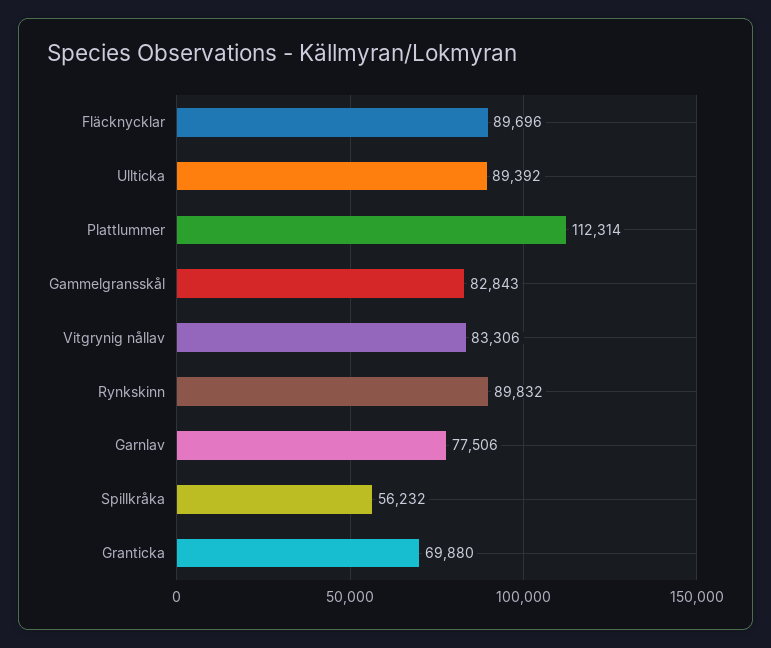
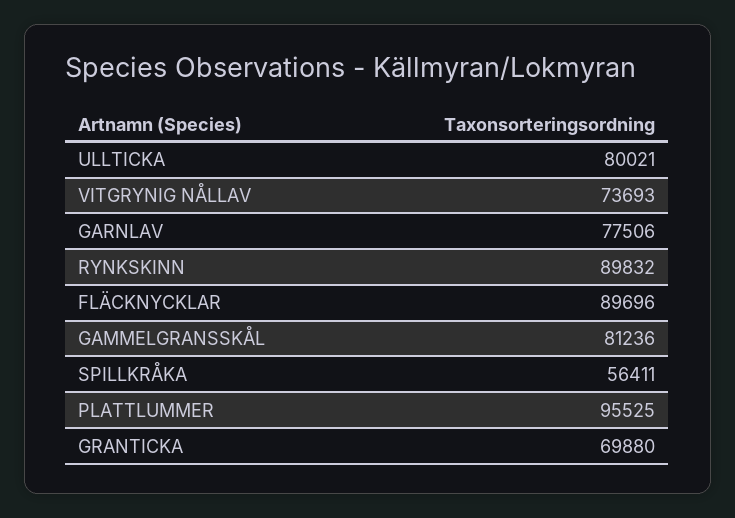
Ullticka: 89392 -> 80021
Plattlummer: 112314 -> 95525
Gammelgransskål: 82843 -> 81236
Vitgrynig nållav: 83306 -> 73693
Spillkråka: 56232 -> 56411

